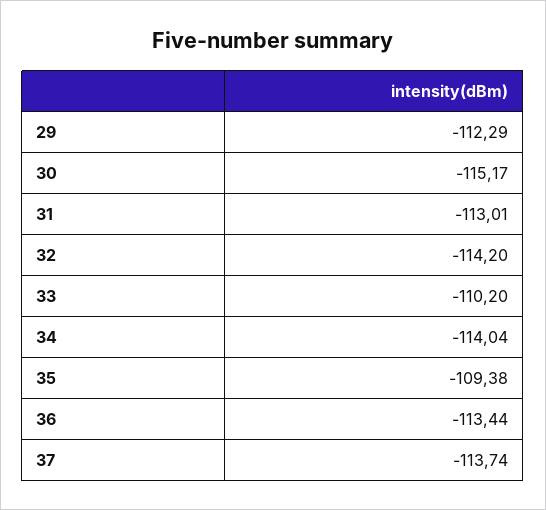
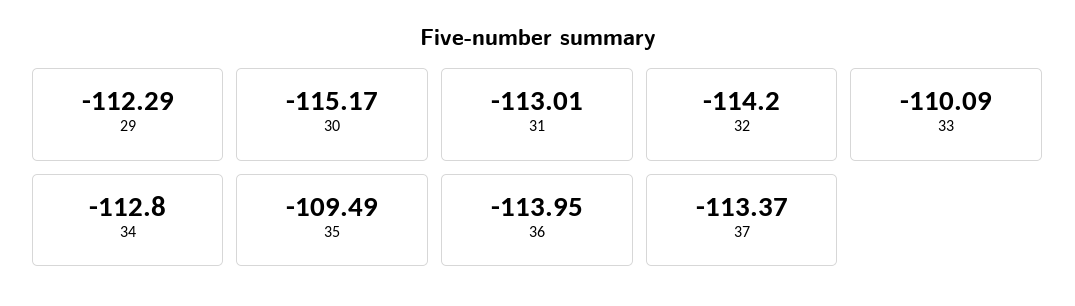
33: -110.2 -> -110.09
34: -114.04 -> -112.8
35: -109.38 -> -109.49
36: -113.44 -> -113.95
37: -113.74 -> -113.37

